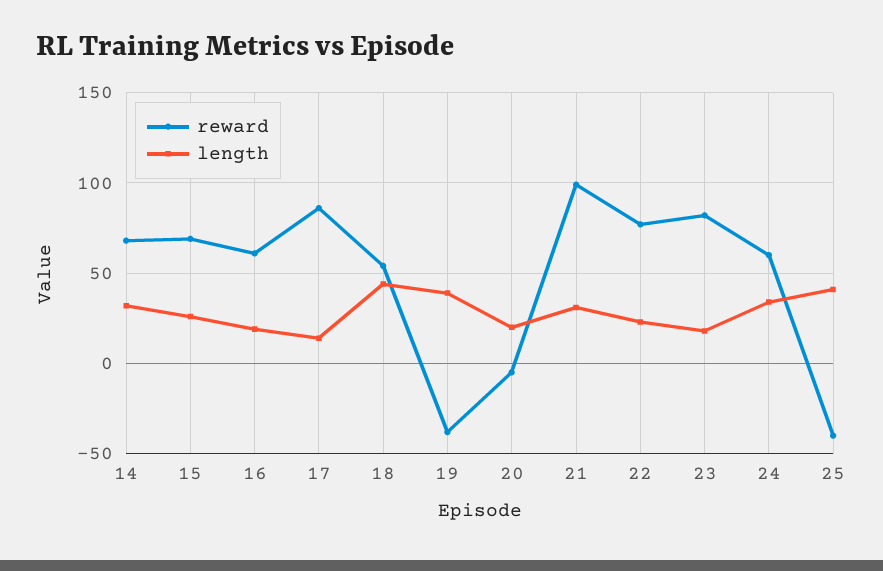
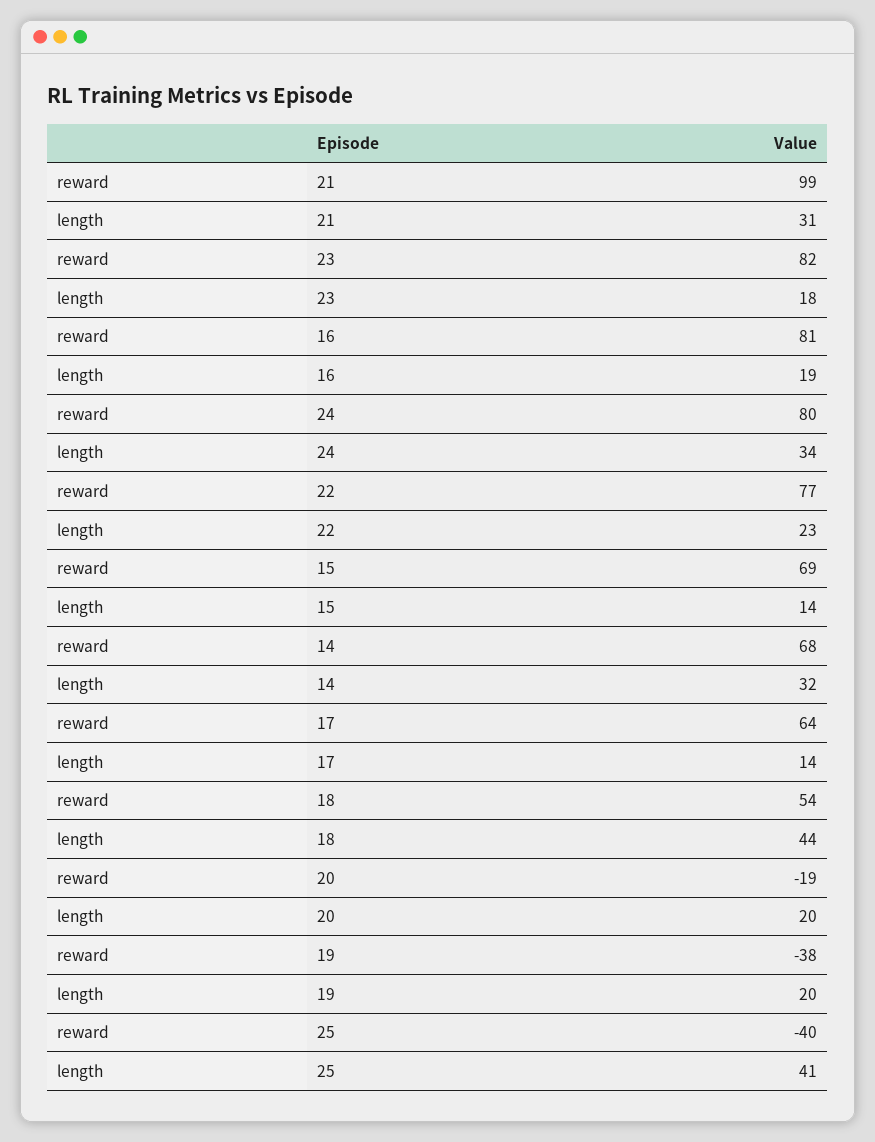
length, 15: 25 -> 14
reward, 16: 60 -> 81
reward, 17: 85 -> 64
length, 19: 40 -> 20
reward, 20: -5 -> -19
reward, 24: 60 -> 80

